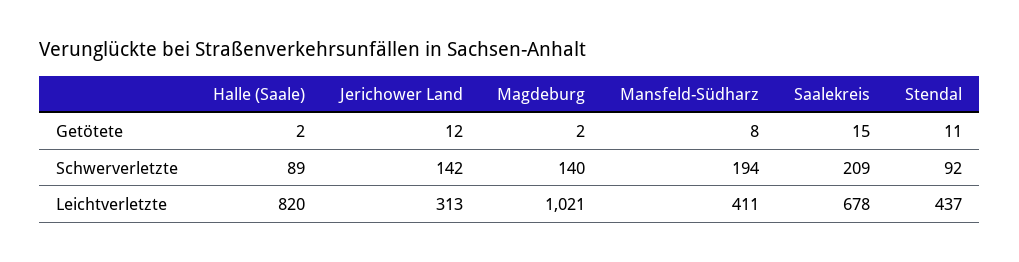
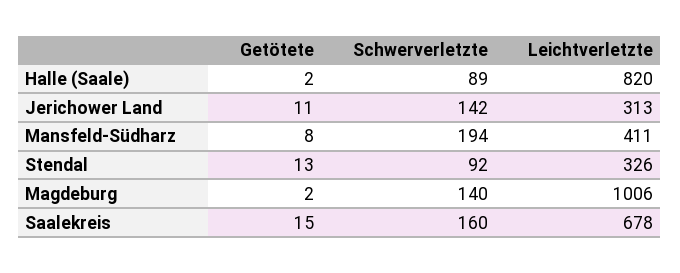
Jerichower Land, Getötete: 12 -> 11
Stendal, Getötete: 11 -> 13
Saalekreis, Schwerverletzte: 209 -> 160
Magdeburg, Leichtverletzte: 1021 -> 1006
Stendal, Leichtverletzte: 437 -> 326

